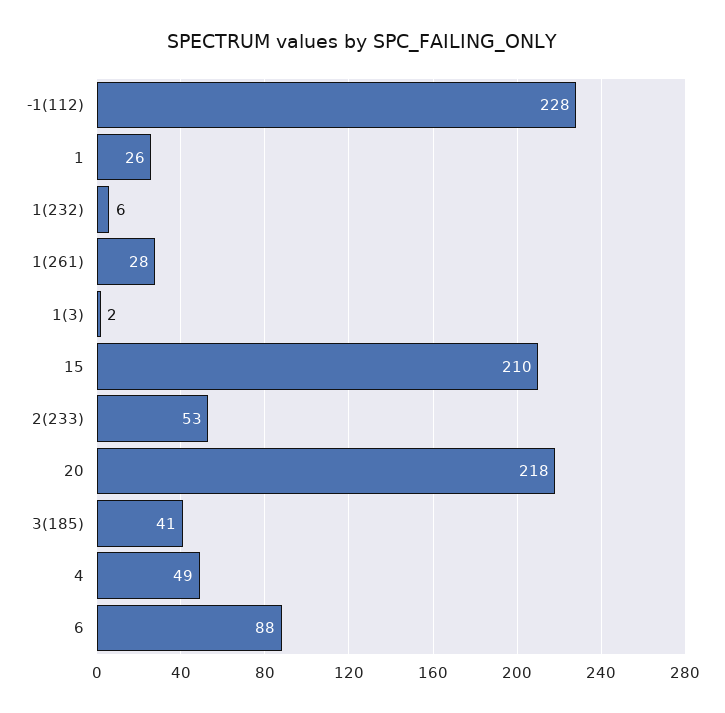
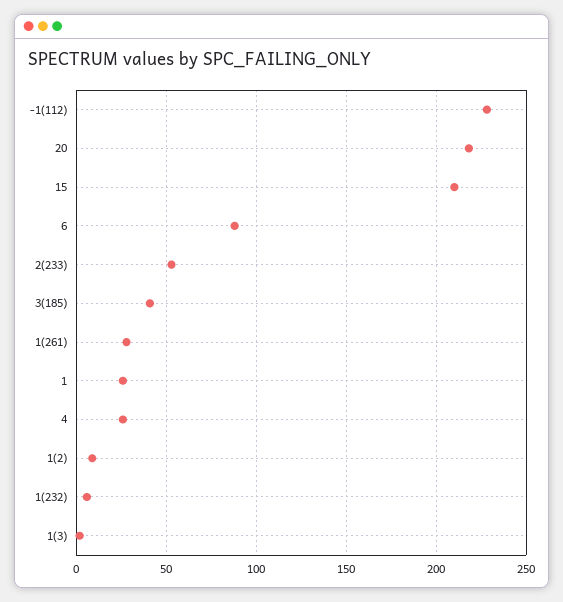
4: 49 -> 25
1(2): none -> 10

